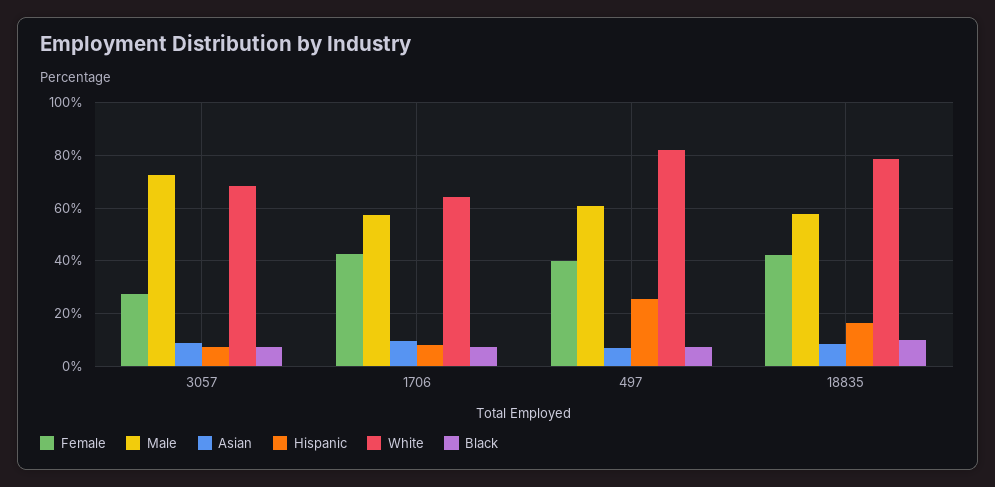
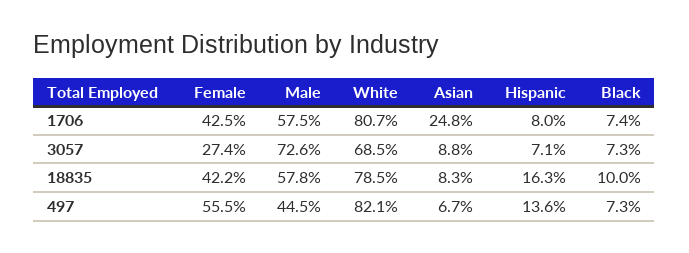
Asian, 1706: 10 -> 24.8
White, 1706: 65 -> 80.7
Female, 497: 40 -> 55.5
Male, 497: 60 -> 44.5
Hispanic, 497: 25 -> 13.6

